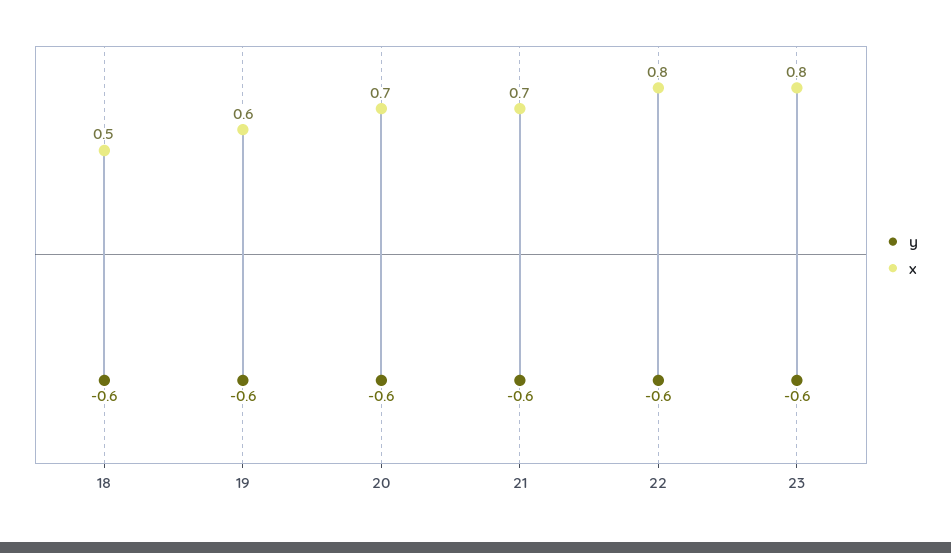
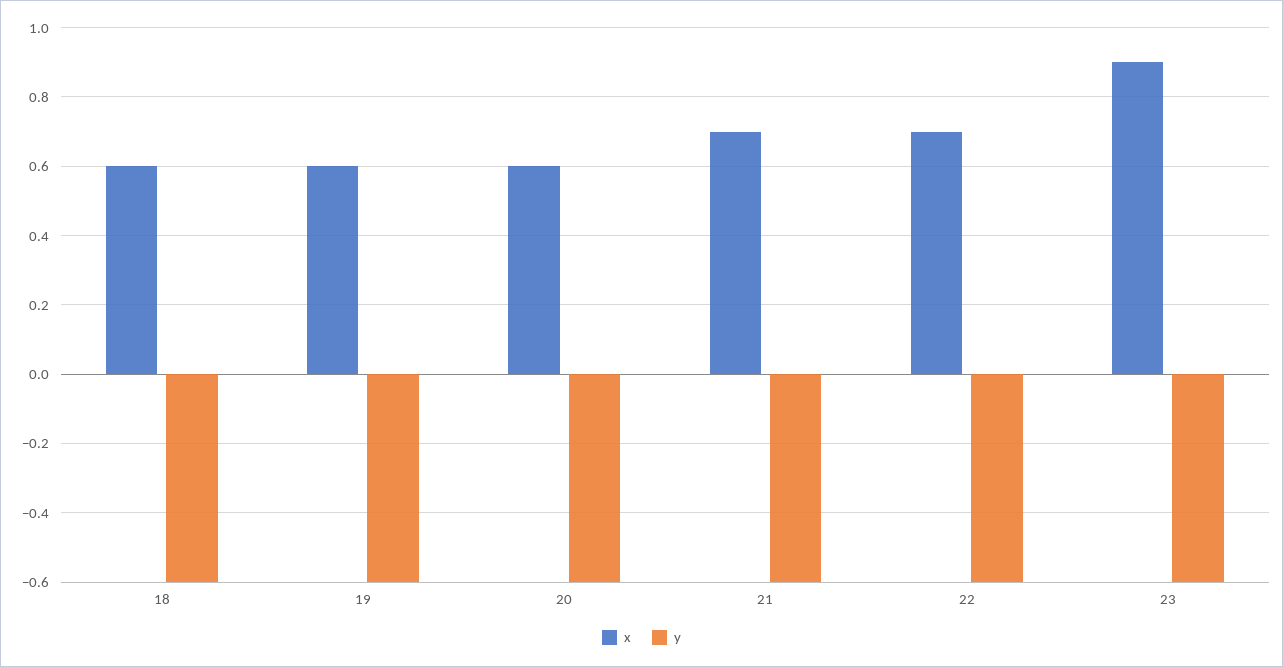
x, 18: 0.5 -> 0.6
x, 20: 0.7 -> 0.6
x, 22: 0.8 -> 0.7
x, 23: 0.8 -> 0.9

